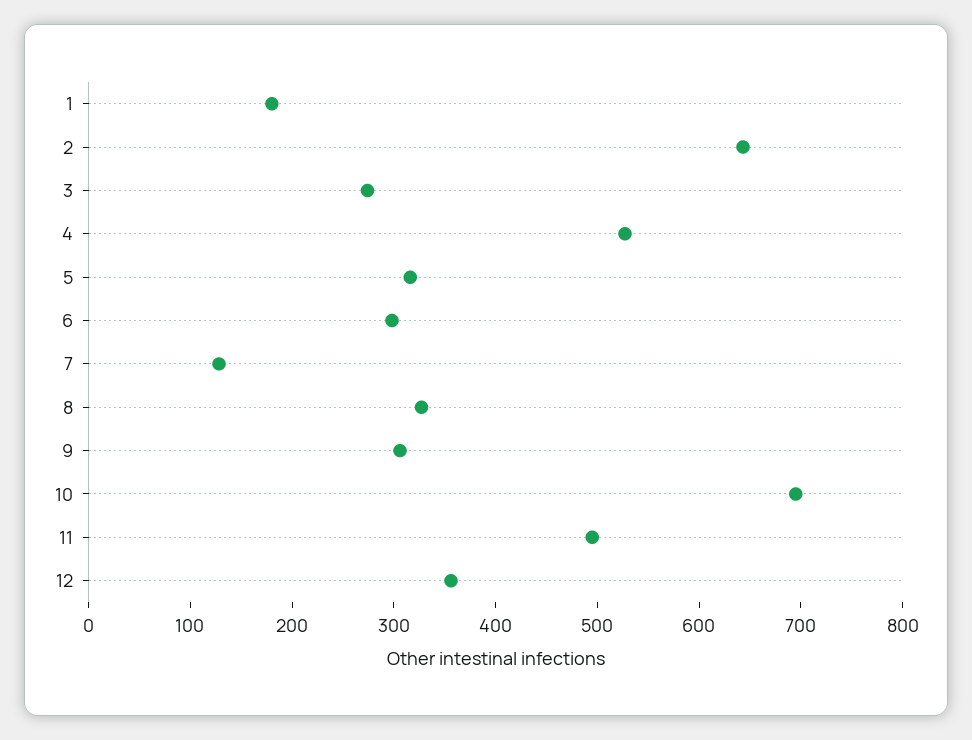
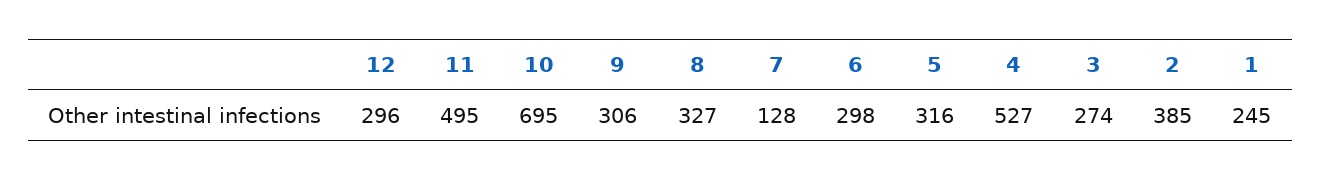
1: 180 -> 245
2: 640 -> 385
12: 360 -> 296

